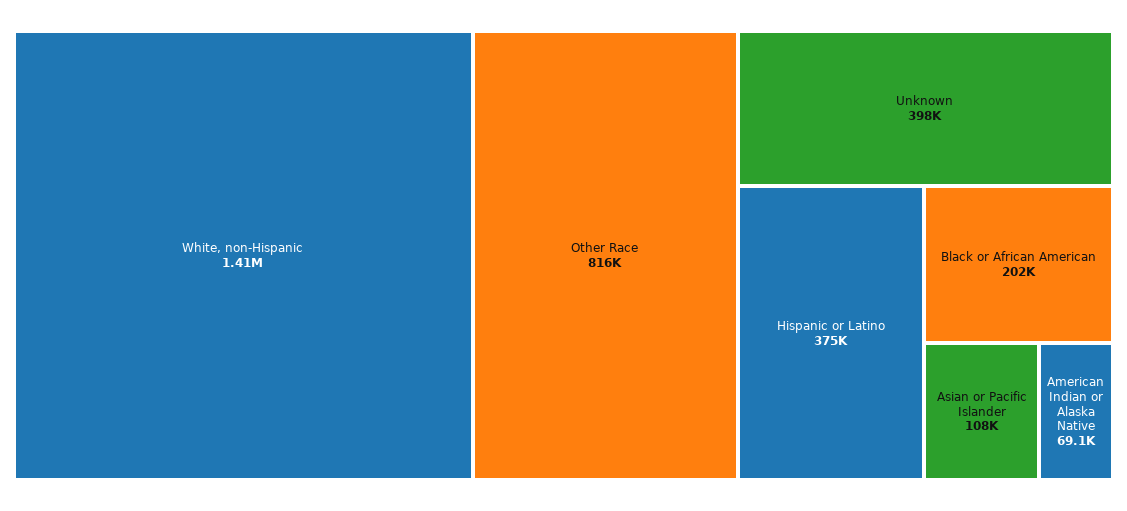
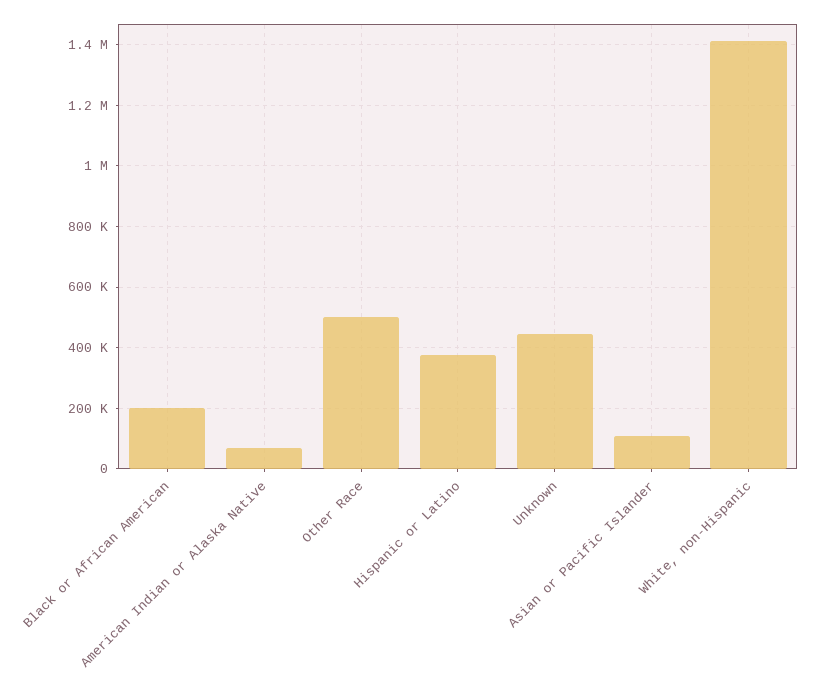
Other Race: 816000 -> 500000
Unknown: 398000 -> 440000

